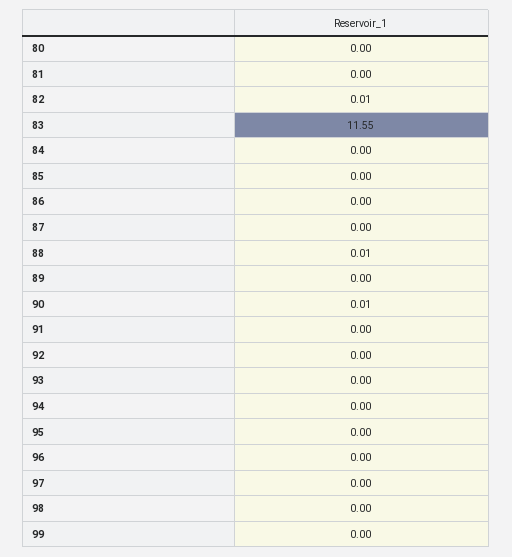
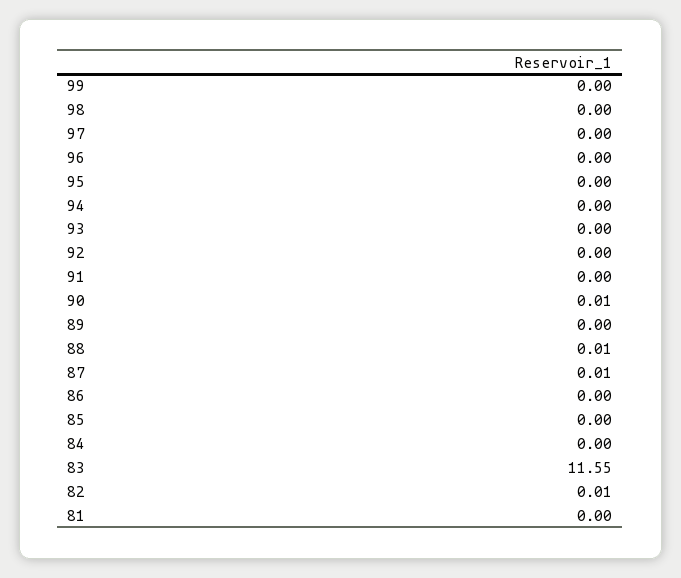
80: 0 -> none
87: 0 -> 0.01

